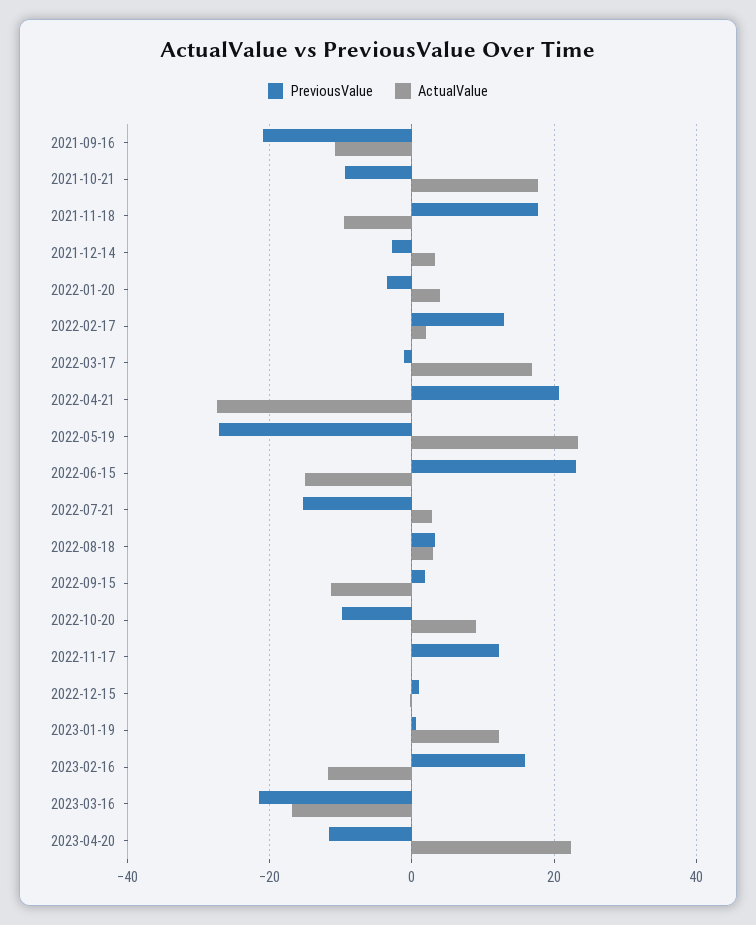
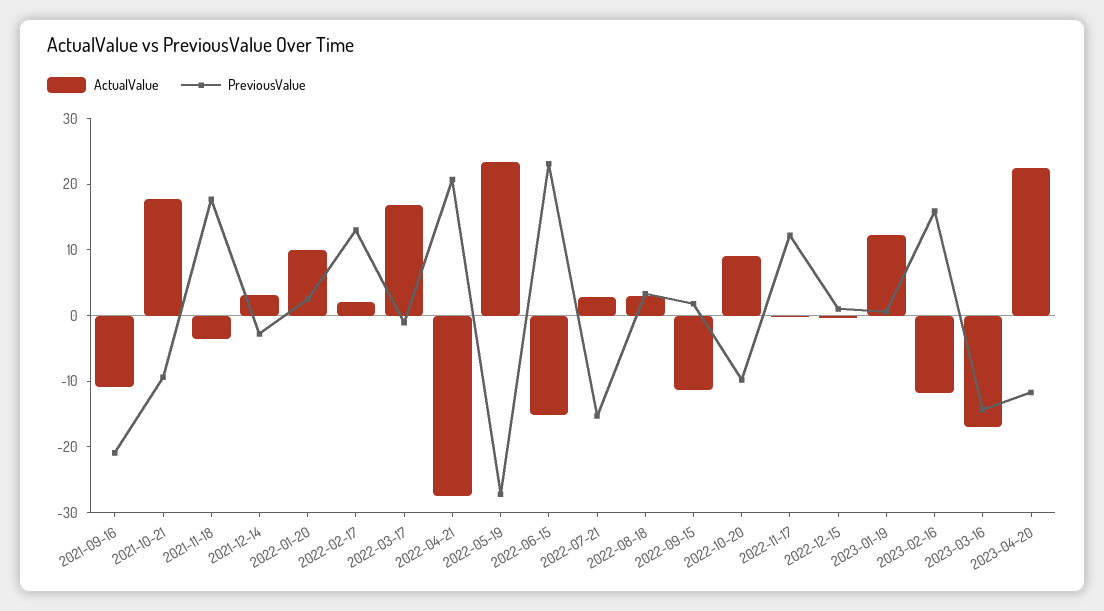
ActualValue, 2021-11-18: -10 -> -4
PreviousValue, 2022-01-20: -4 -> 2
ActualValue, 2022-01-20: 4 -> 10
PreviousValue, 2023-03-16: -22 -> -14

